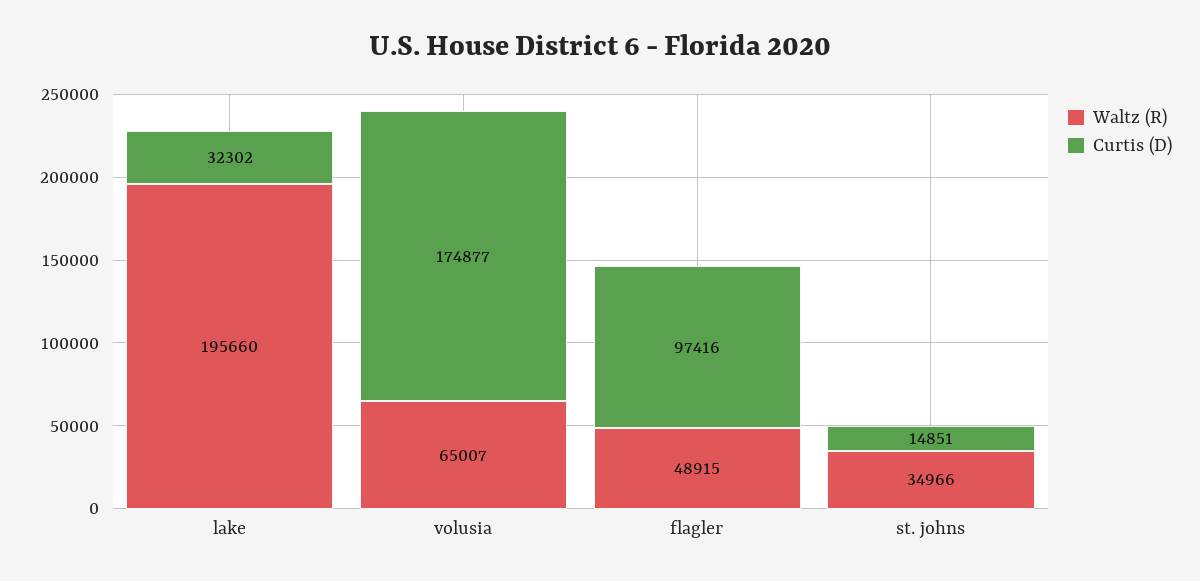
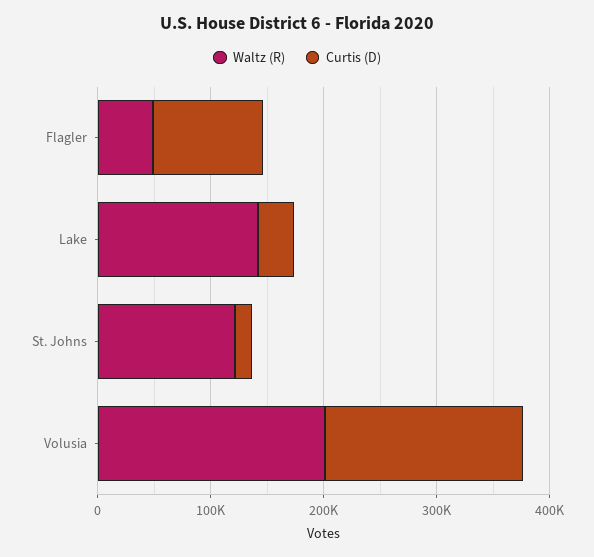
Waltz (R), lake: 195660 -> 140000
Waltz (R), volusia: 65007 -> 200000
Waltz (R), st. johns: 34966 -> 120000

